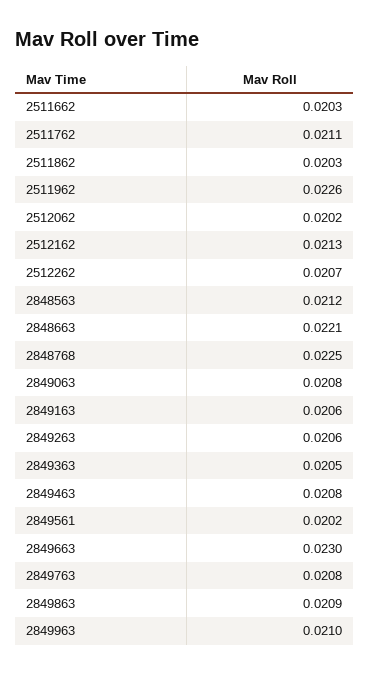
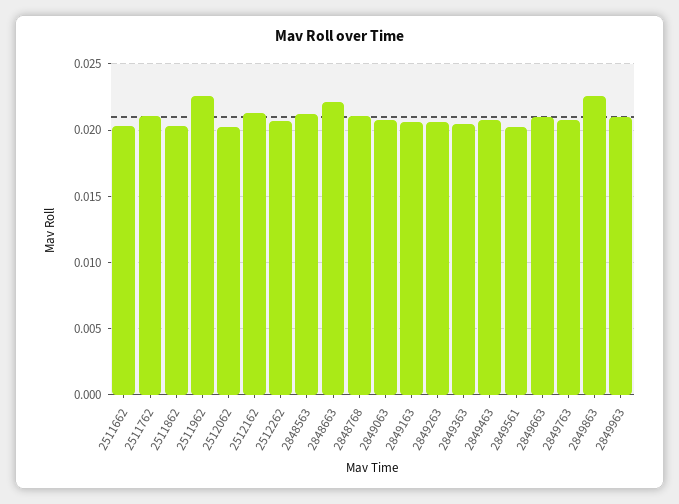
2848768: 0.0225 -> 0.021
2849663: 0.023 -> 0.021
2849863: 0.0209 -> 0.0225

